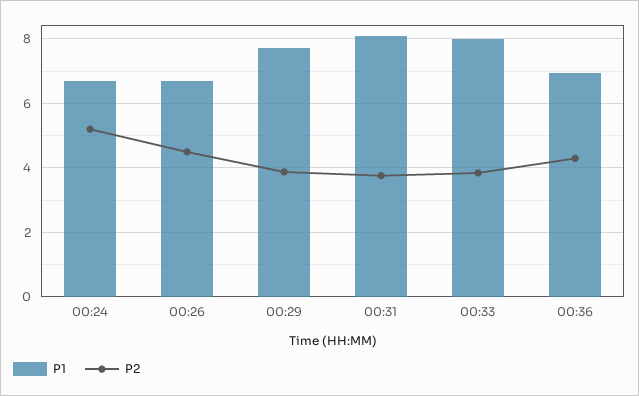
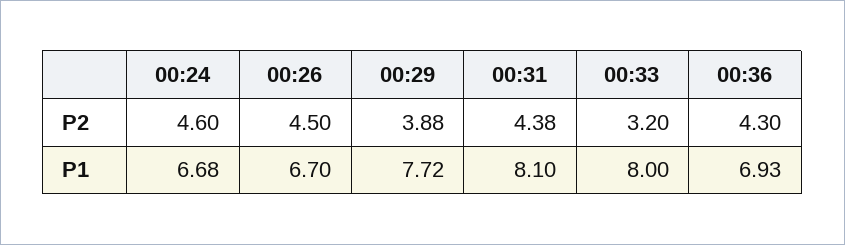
P2, 00:24: 5.2 -> 4.6
P2, 00:31: 3.8 -> 4.38
P2, 00:33: 3.8 -> 3.2

